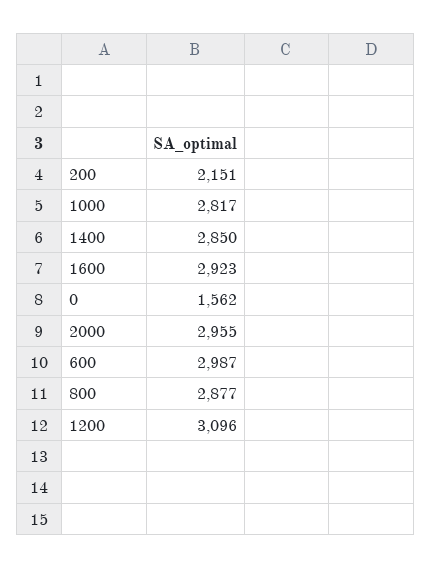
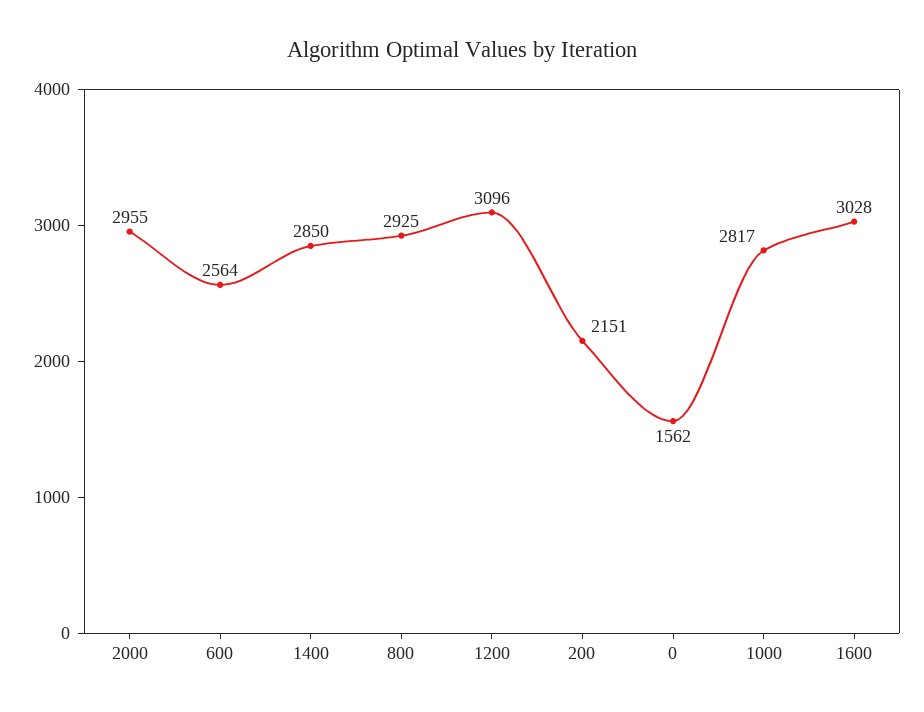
1600: 2923 -> 3028
600: 2987 -> 2564
800: 2877 -> 2925

